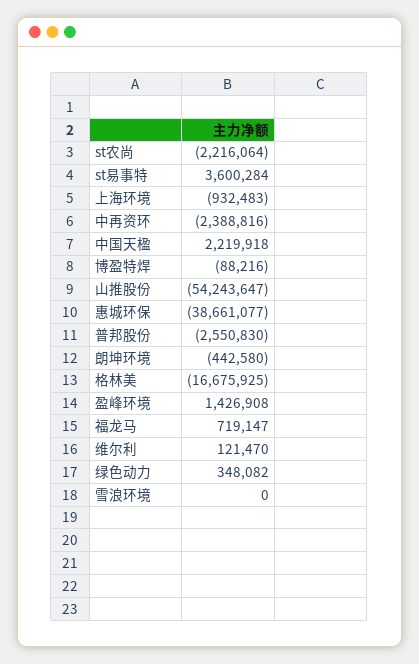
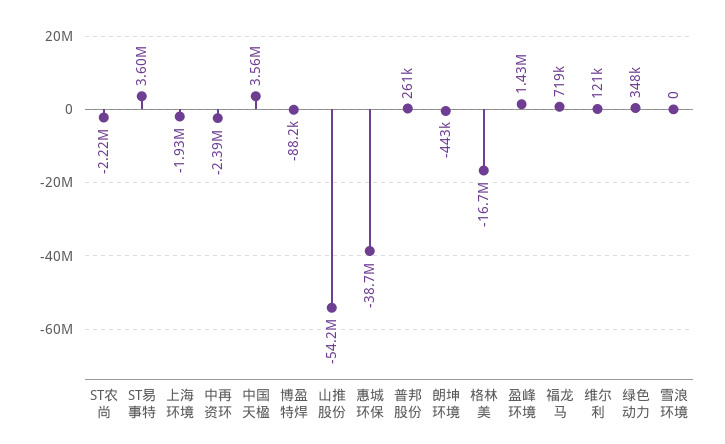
上海环境: -932483 -> -1930000
中国天楹: 2219918 -> 3560000
普邦股份: -2550830 -> 261000

